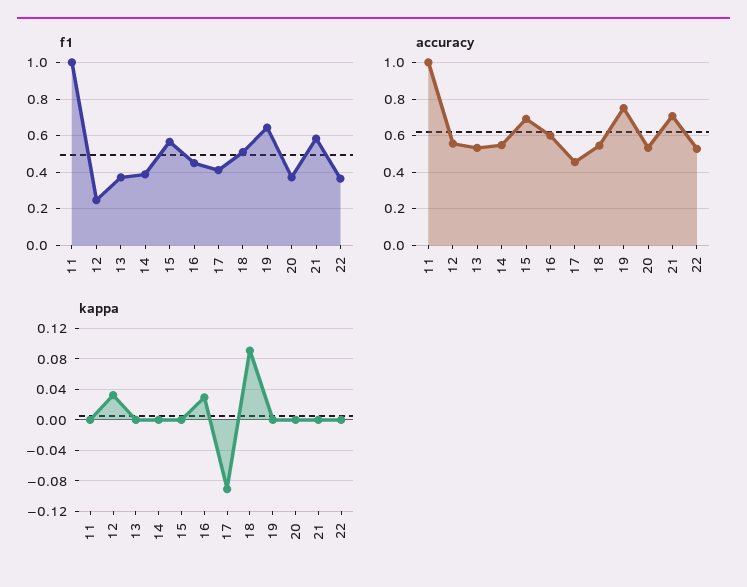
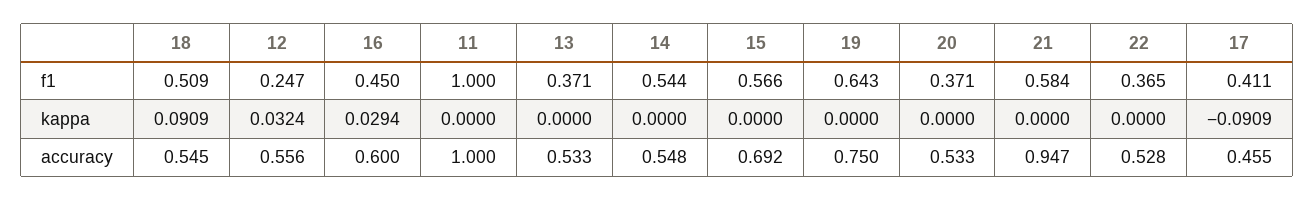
f1, 14: 0.4 -> 0.544
accuracy, 21: 0.7 -> 0.947

